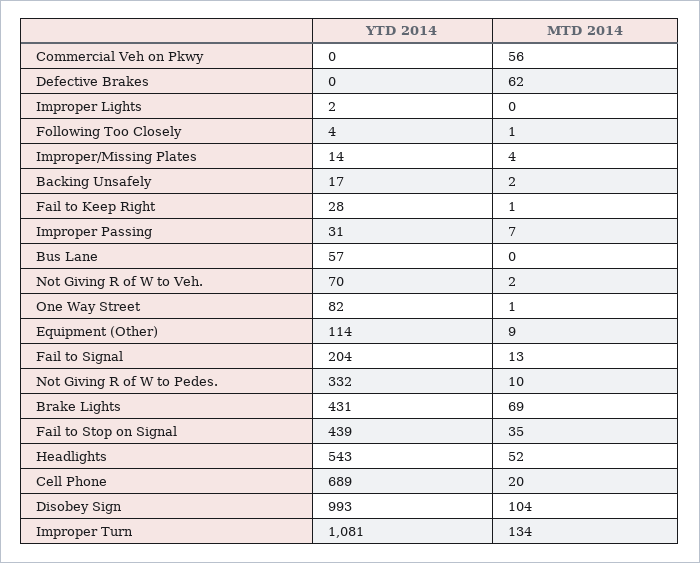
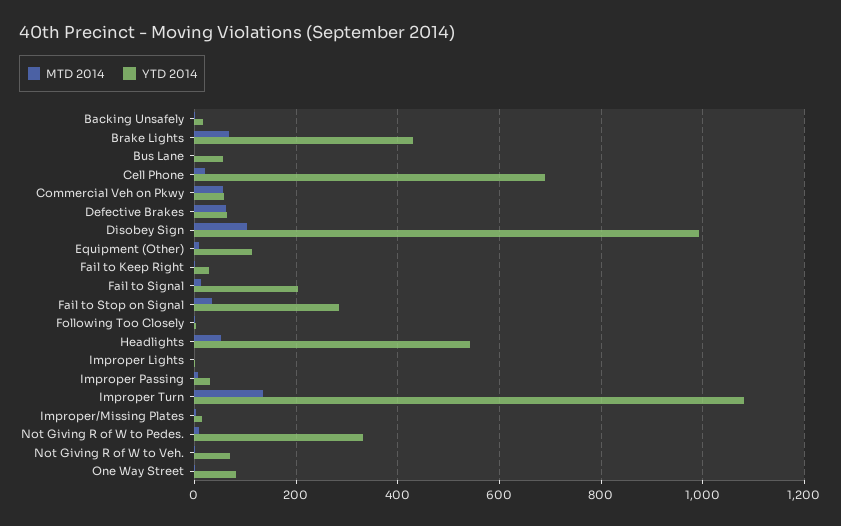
YTD 2014, Commercial Veh on Pkwy: 0 -> 60
YTD 2014, Defective Brakes: 0 -> 60
YTD 2014, Fail to Stop on Signal: 439 -> 280

